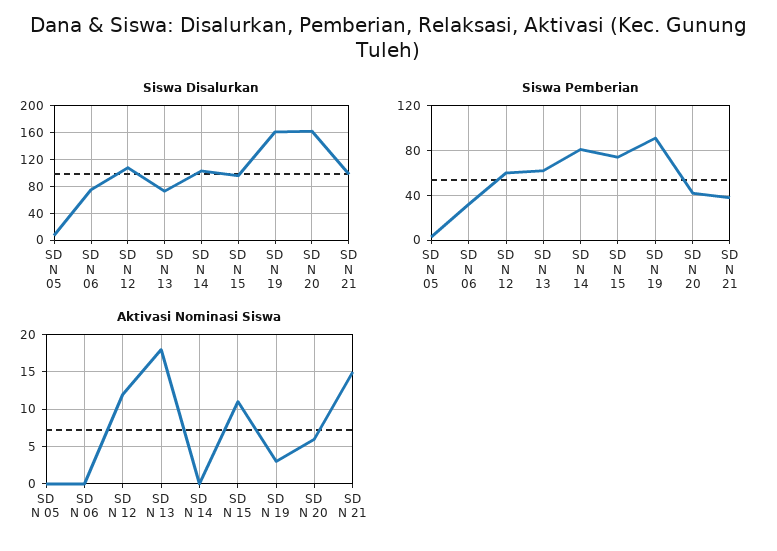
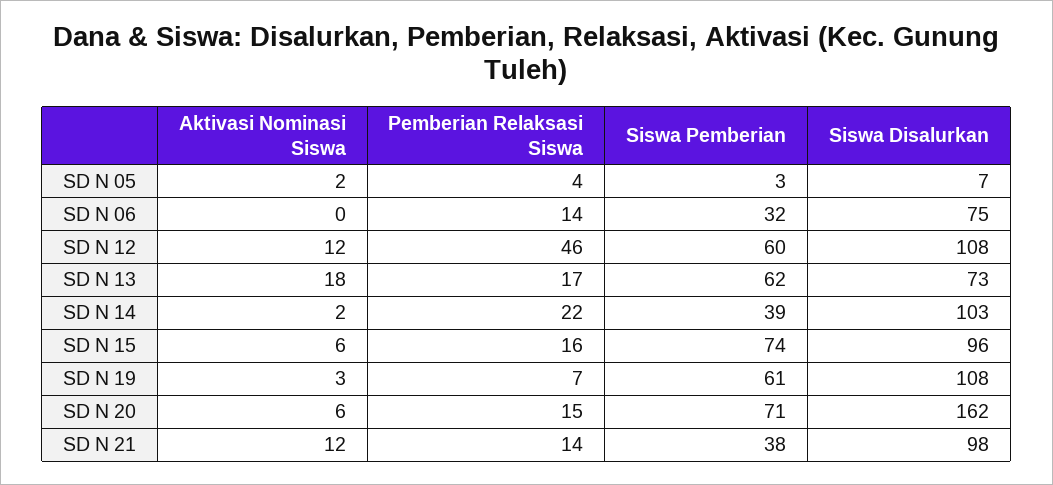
Siswa Disalurkan, SD N 19: 160 -> 108
Siswa Pemberian, SD N 14: 80 -> 39
Siswa Pemberian, SD N 19: 90 -> 61
Siswa Pemberian, SD N 20: 40 -> 71
Aktivasi Nominasi Siswa, SD N 05: 0 -> 2
Aktivasi Nominasi Siswa, SD N 14: 0 -> 2
Aktivasi Nominasi Siswa, SD N 15: 11 -> 6
Aktivasi Nominasi Siswa, SD N 21: 15 -> 12
Pemberian Relaksasi Siswa, SD N 05: none -> 4
Pemberian Relaksasi Siswa, SD N 06: none -> 14
Pemberian Relaksasi Siswa, SD N 12: none -> 46
Pemberian Relaksasi Siswa, SD N 13: none -> 17
Pemberian Relaksasi Siswa, SD N 14: none -> 22
Pemberian Relaksasi Siswa, SD N 15: none -> 16
Pemberian Relaksasi Siswa, SD N 19: none -> 7
Pemberian Relaksasi Siswa, SD N 20: none -> 15
Pemberian Relaksasi Siswa, SD N 21: none -> 14

